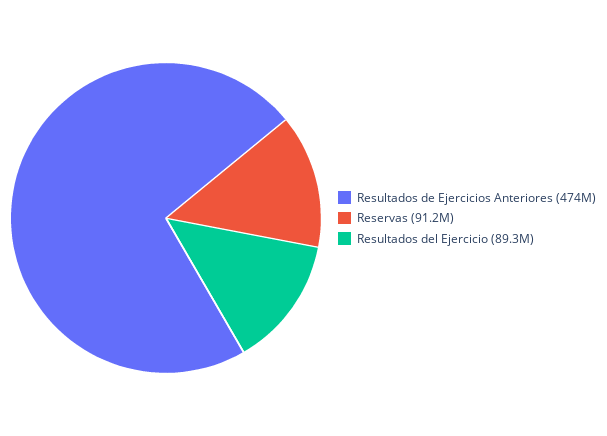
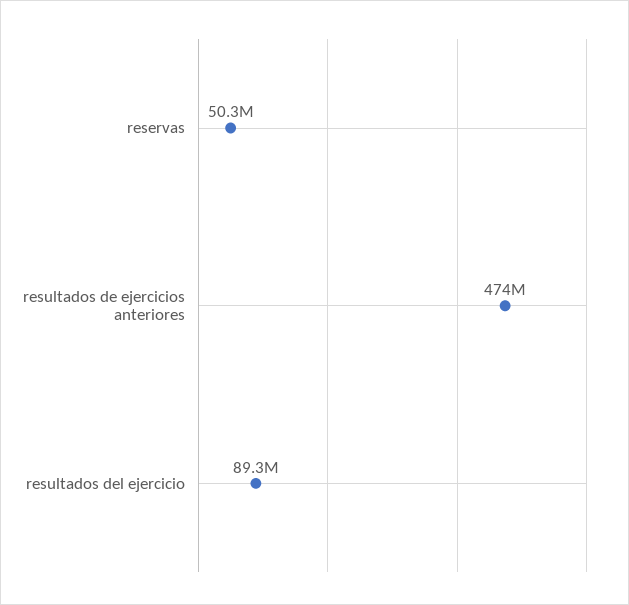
Reservas: 91200000 -> 50300000

